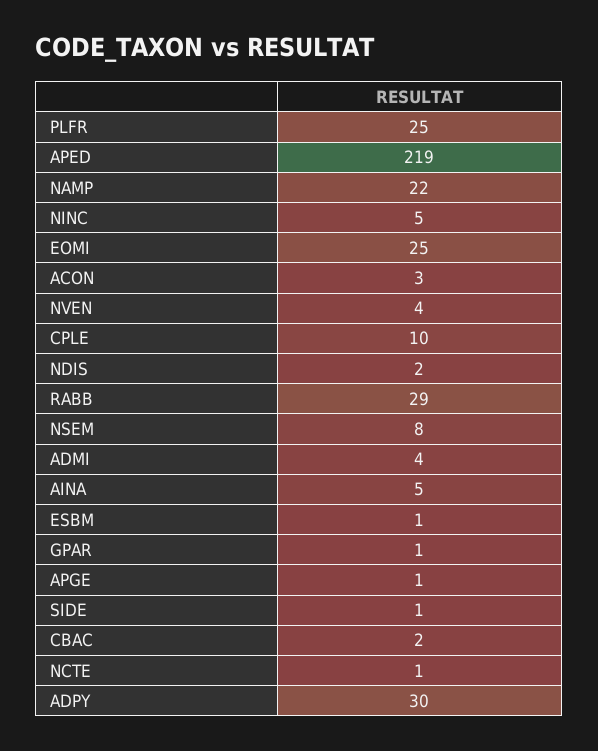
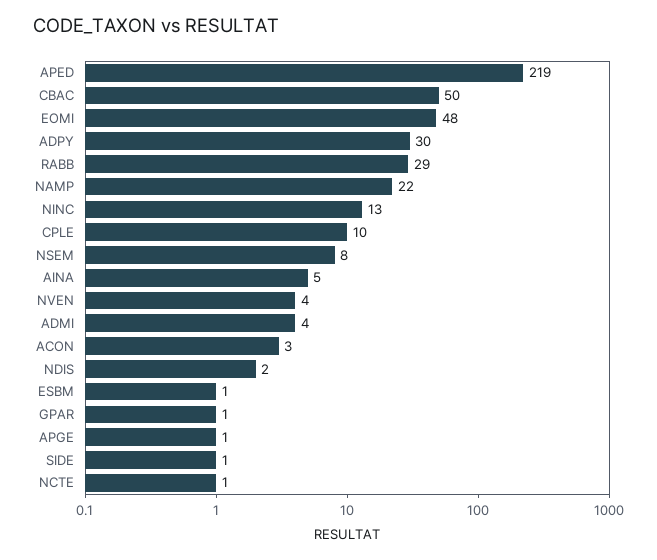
PLFR: 25 -> none
NINC: 5 -> 13
EOMI: 25 -> 48
CBAC: 2 -> 50

